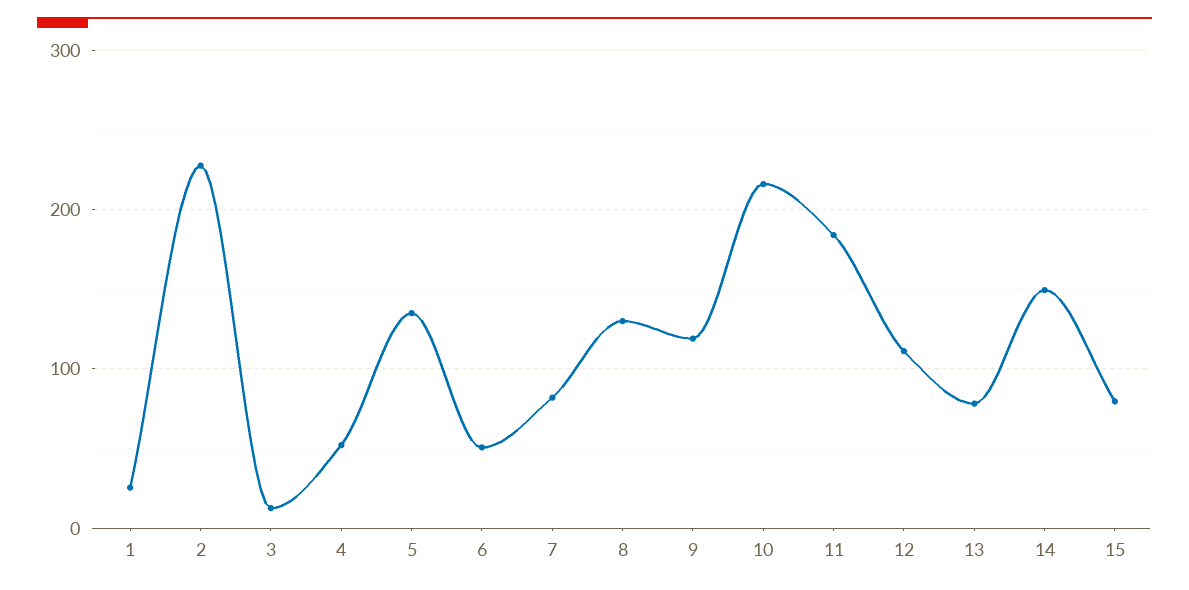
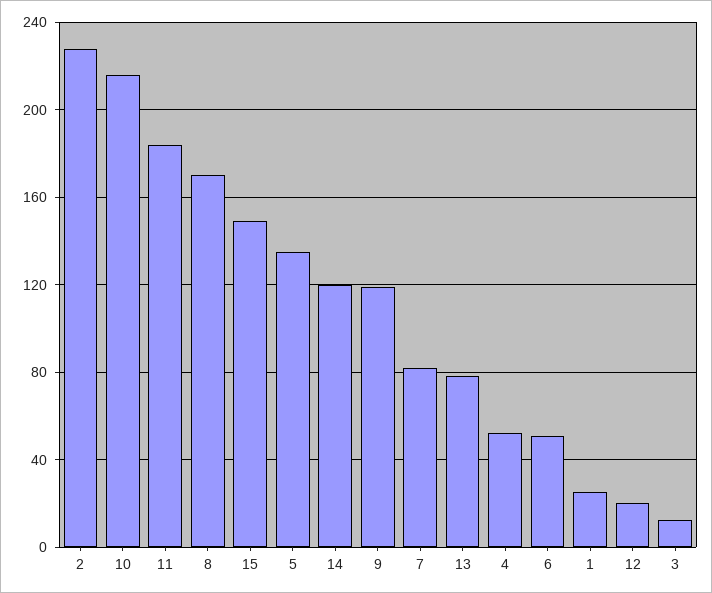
8: 130 -> 170
12: 110 -> 20
14: 150 -> 120
15: 80 -> 150

